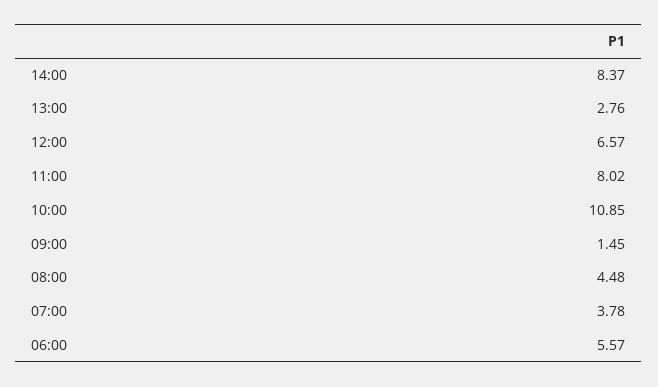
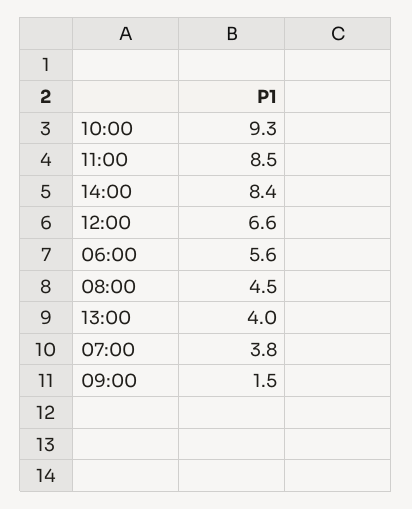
13:00: 2.76 -> 4
11:00: 8.02 -> 8.5
10:00: 10.85 -> 9.3

